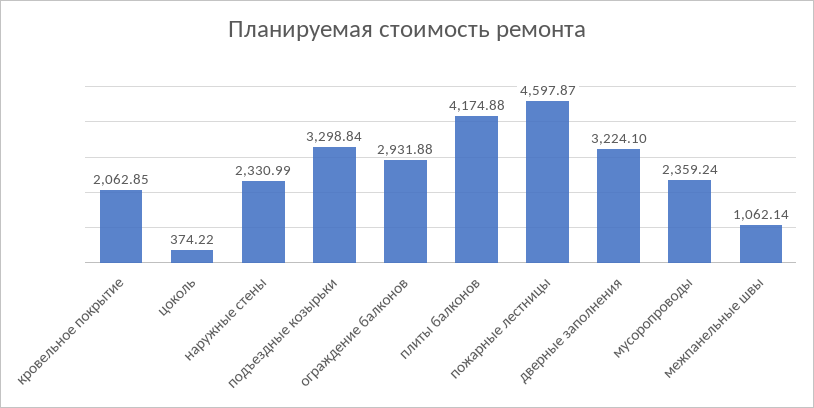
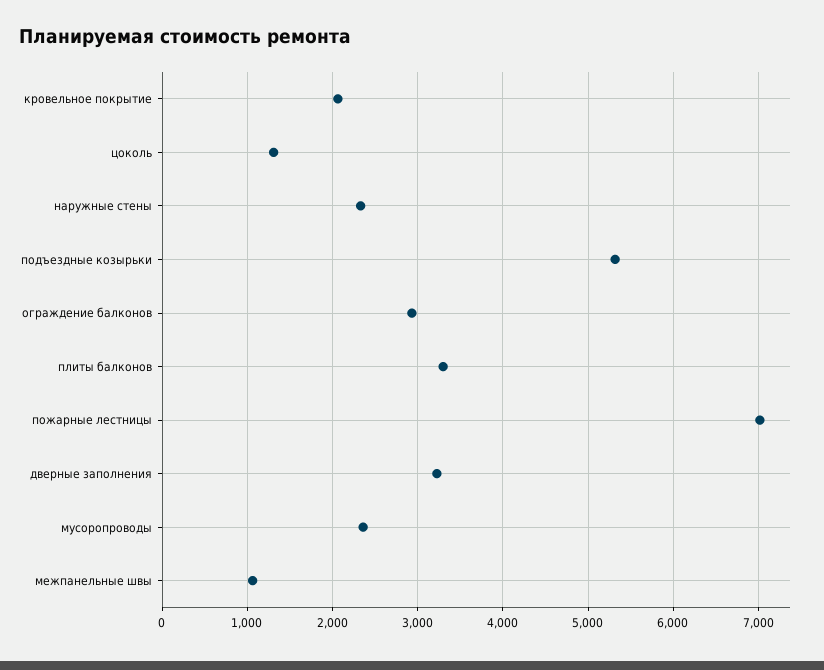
цоколь: 374.22 -> 1300
подъездные козырьки: 3298.84 -> 5300
плиты балконов: 4174.88 -> 3300
пожарные лестницы: 4597.87 -> 7000

